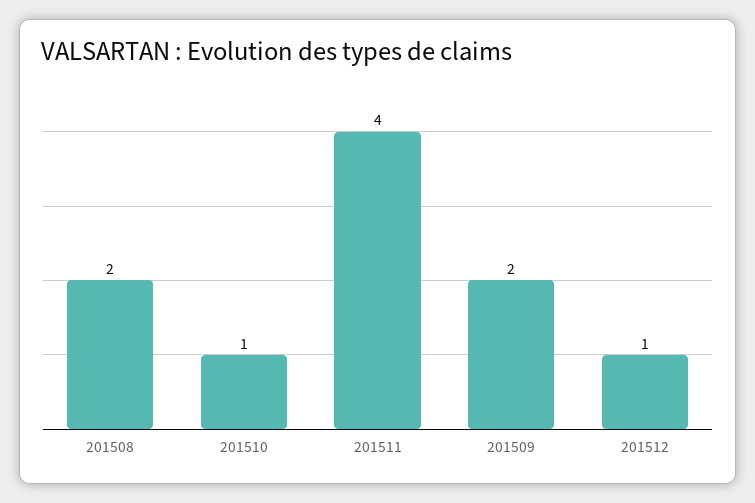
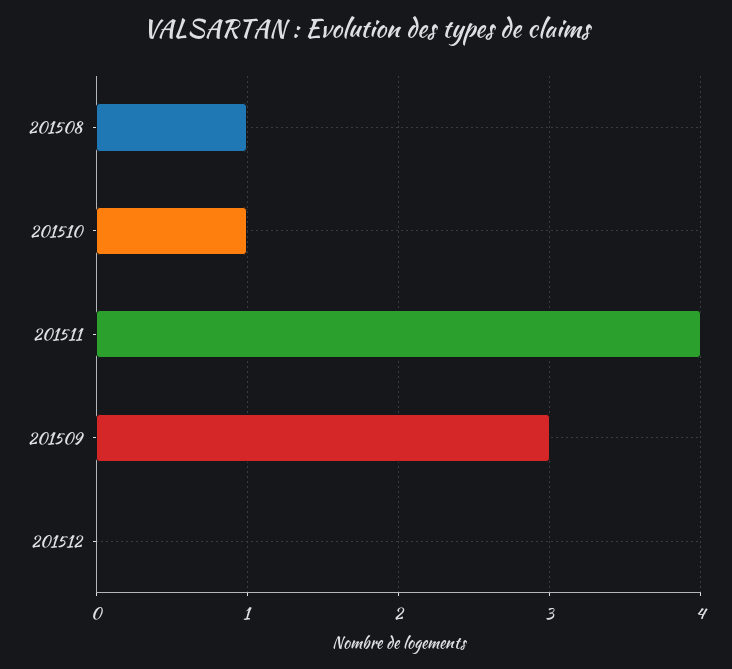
201508: 2 -> 1
201509: 2 -> 3
201512: 1 -> 0

